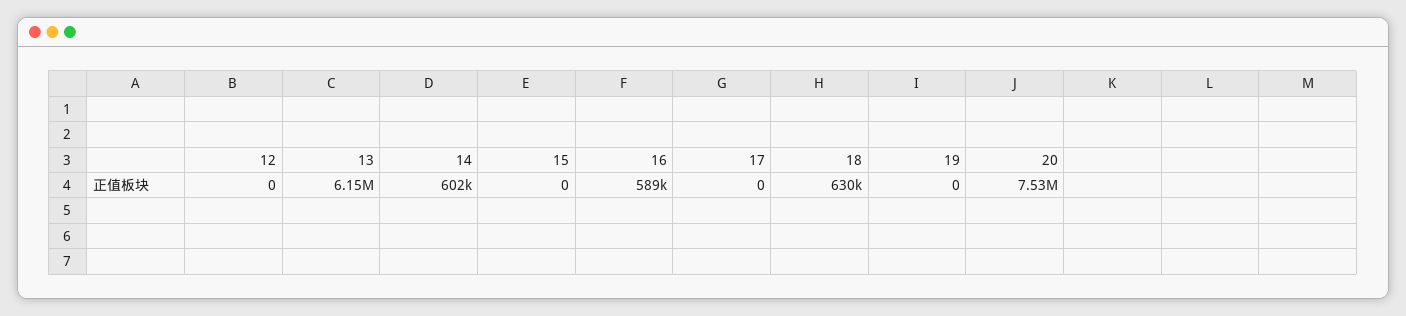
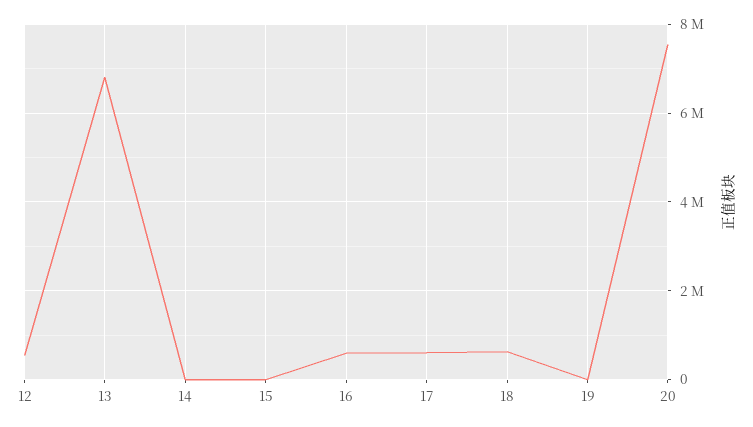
12: 0 -> 600000
13: 6150000 -> 6800000
14: 602000 -> 0
17: 0 -> 600000

